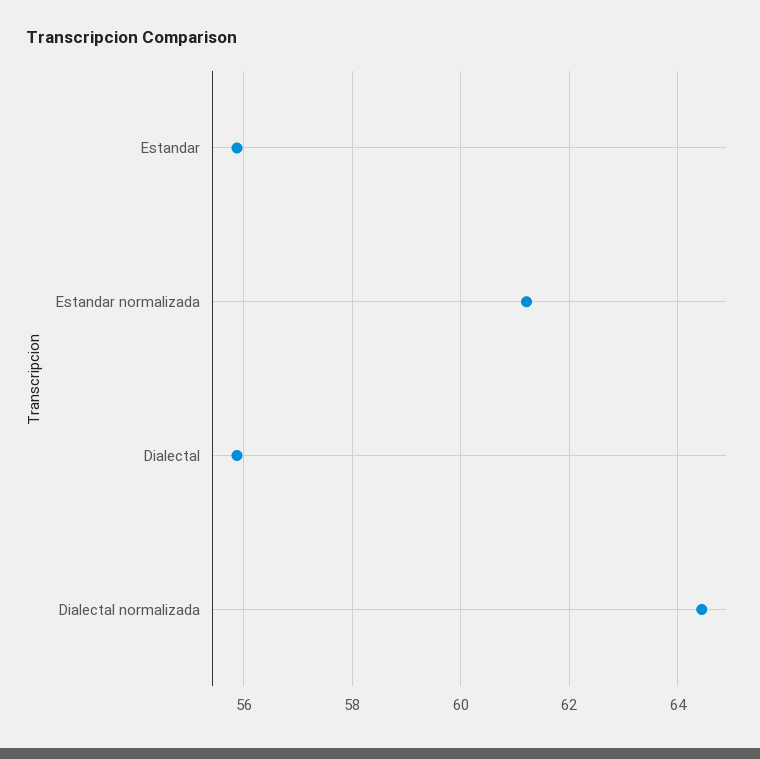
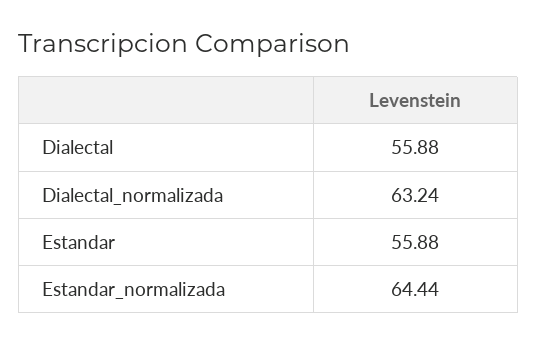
Estandar normalizada: 61.2 -> 64.44
Dialectal normalizada: 64.4 -> 63.24

